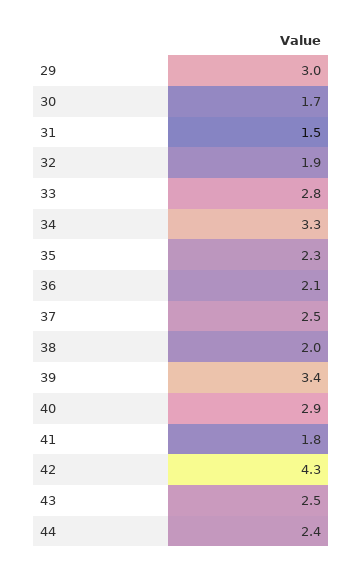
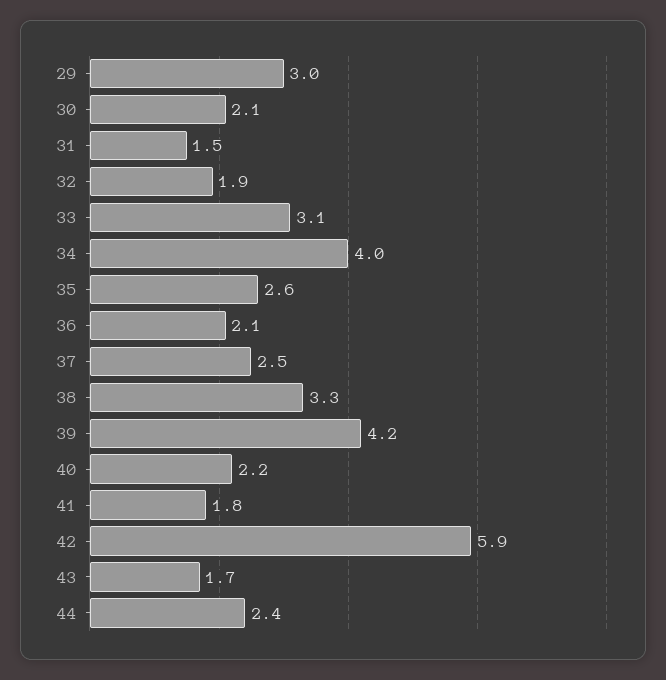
30: 1.7 -> 2.1
33: 2.8 -> 3.1
34: 3.3 -> 4
35: 2.3 -> 2.6
38: 2 -> 3.3
39: 3.4 -> 4.2
40: 2.9 -> 2.2
42: 4.3 -> 5.9
43: 2.5 -> 1.7

